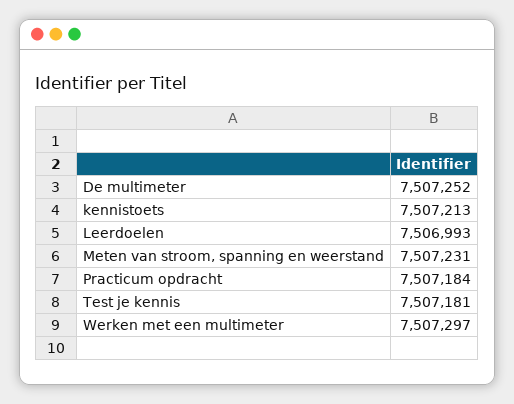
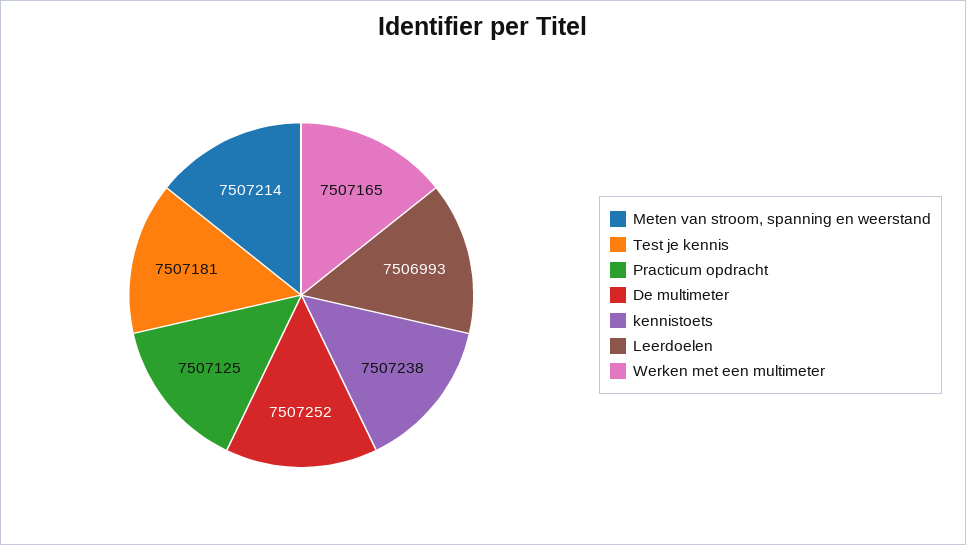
kennistoets: 7507213 -> 7507238
Meten van stroom, spanning en weerstand: 7507231 -> 7507214
Practicum opdracht: 7507184 -> 7507125
Werken met een multimeter: 7507297 -> 7507165

